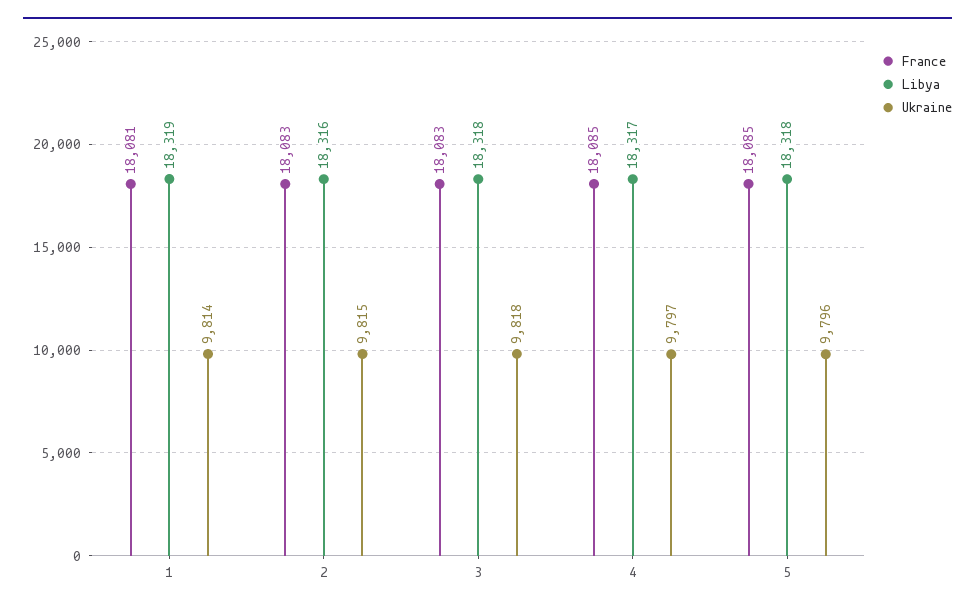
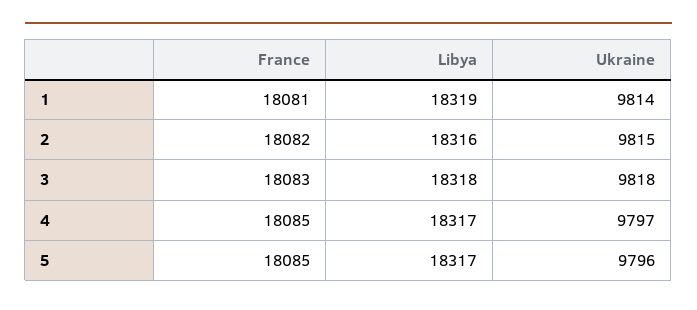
France, 2: 18083 -> 18082
Libya, 5: 18318 -> 18317

